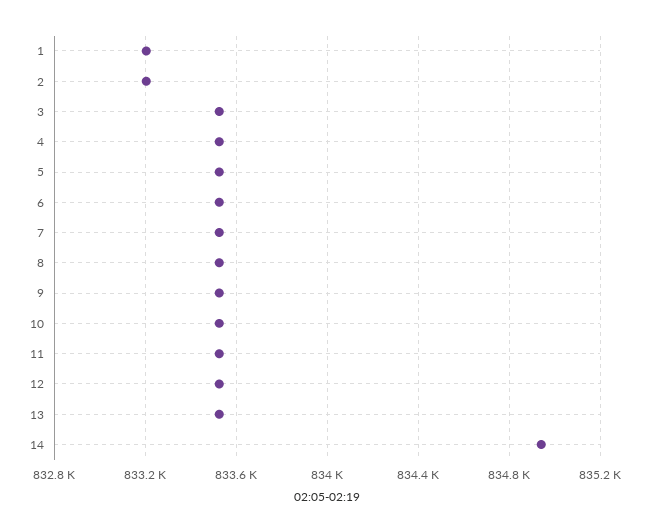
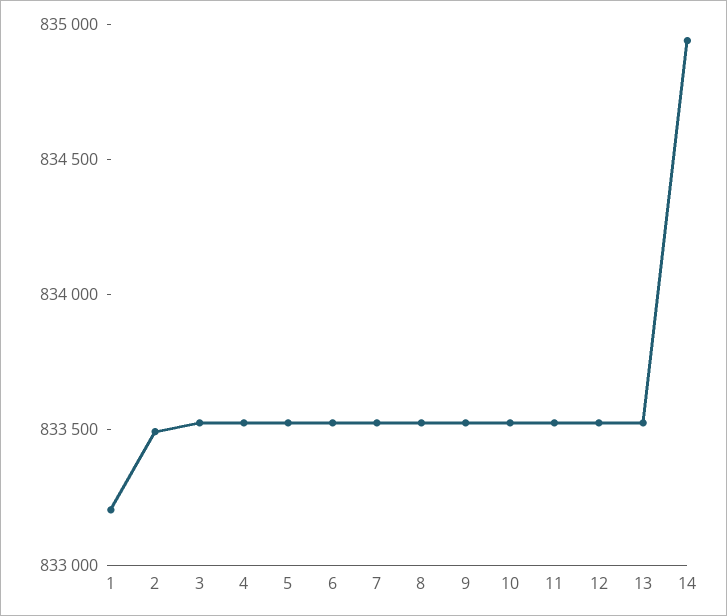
2: 833200 -> 833500

